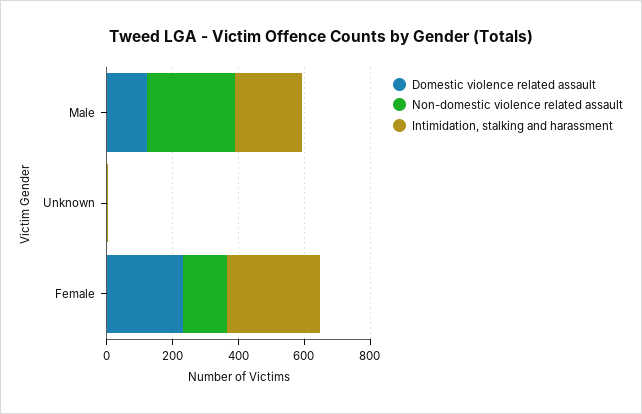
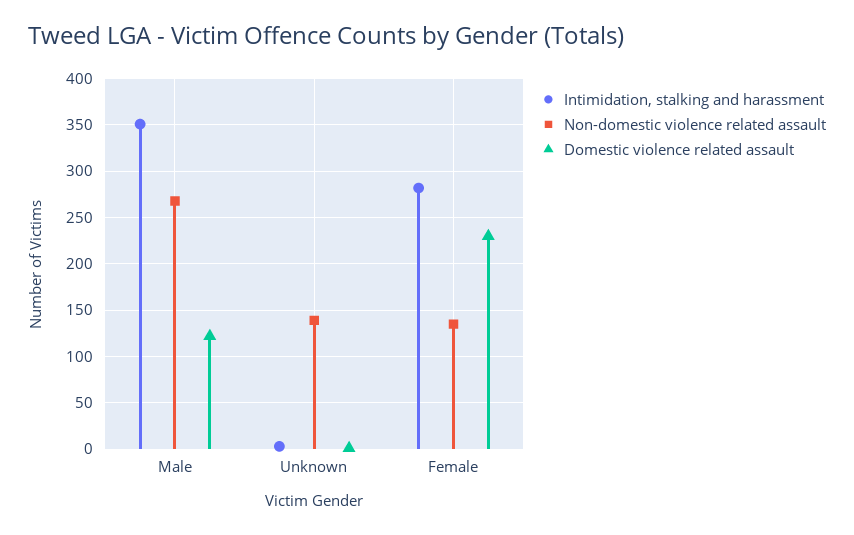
Intimidation, stalking and harassment, Male: 200 -> 350
Non-domestic violence related assault, Unknown: 0 -> 140

